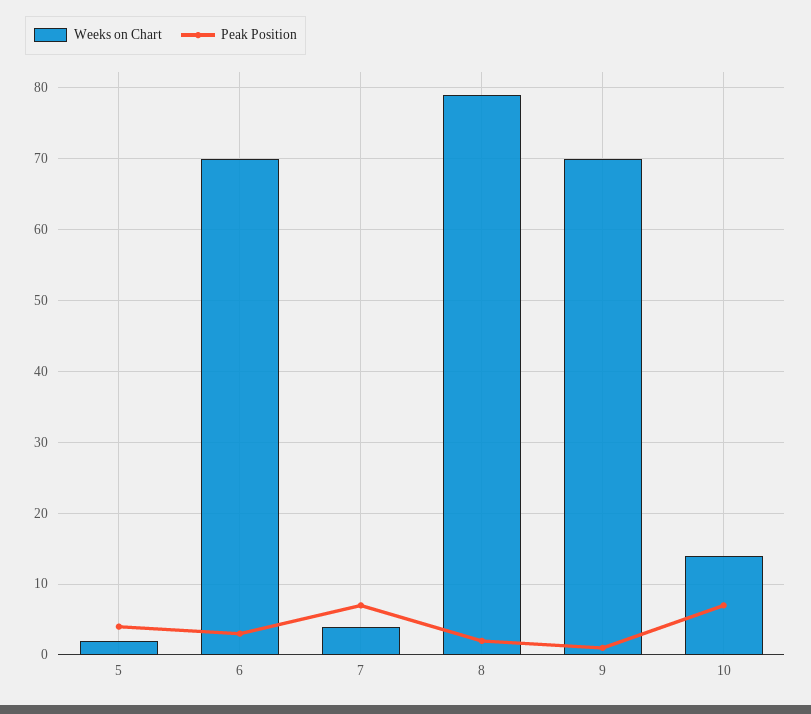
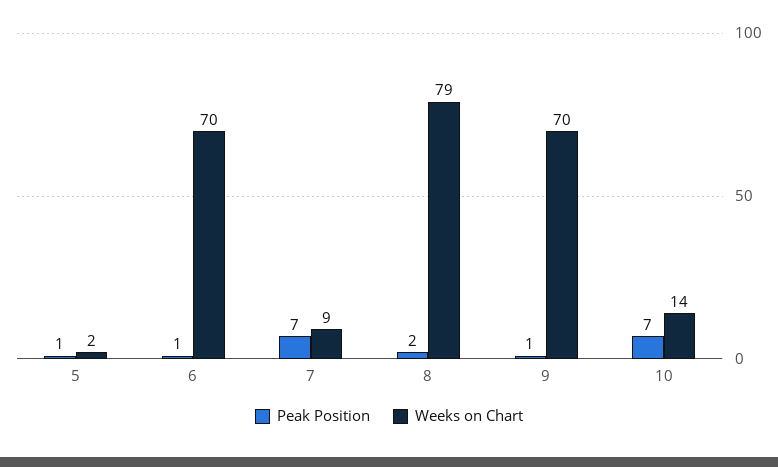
Peak Position, 5: 4 -> 1
Peak Position, 6: 3 -> 1
Weeks on Chart, 7: 4 -> 9

